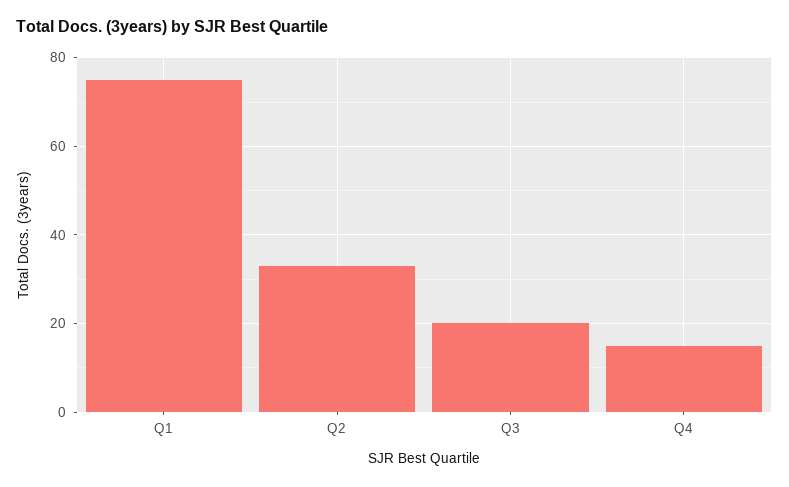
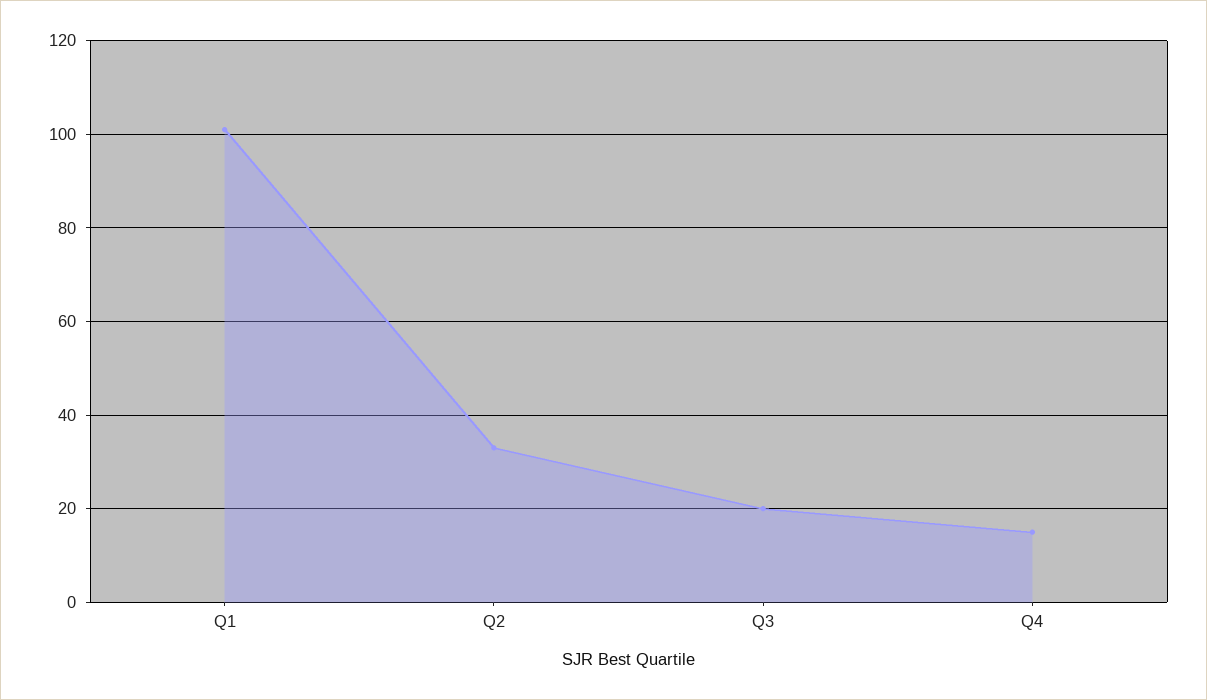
Q1: 75 -> 100

